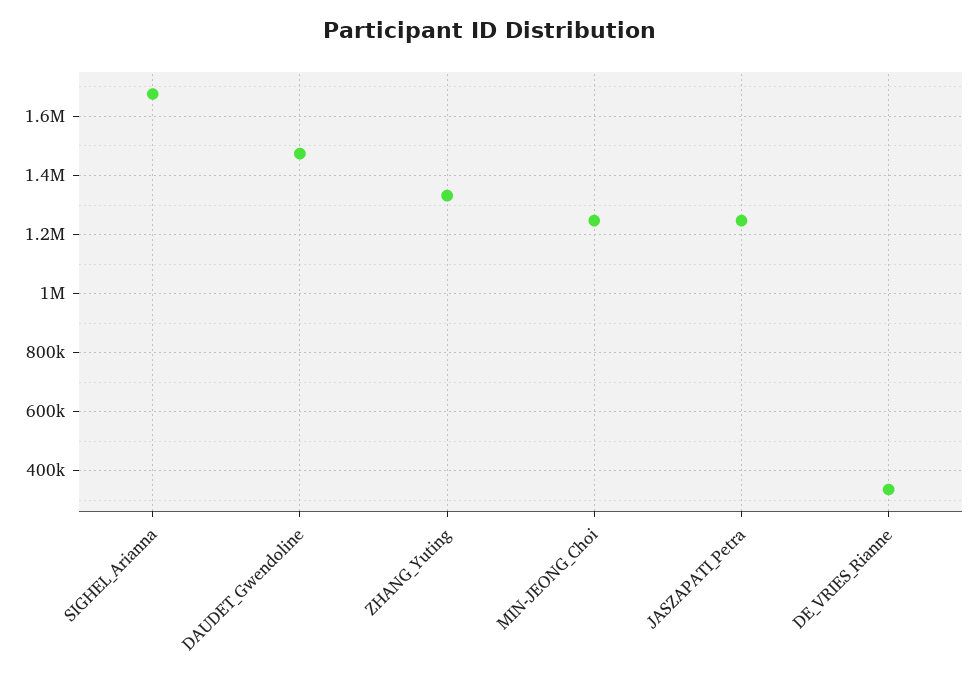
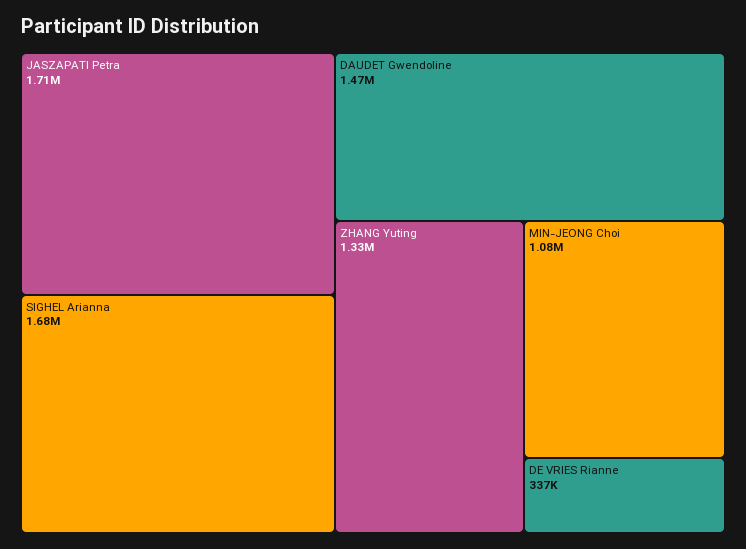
MIN-JEONG_Choi: 1250000 -> 1080000
JASZAPATI_Petra: 1250000 -> 1710000

